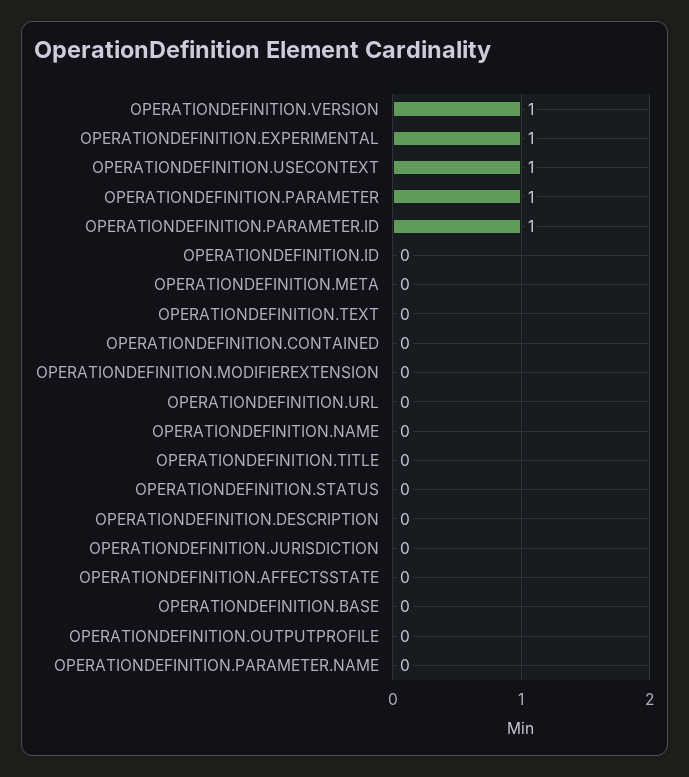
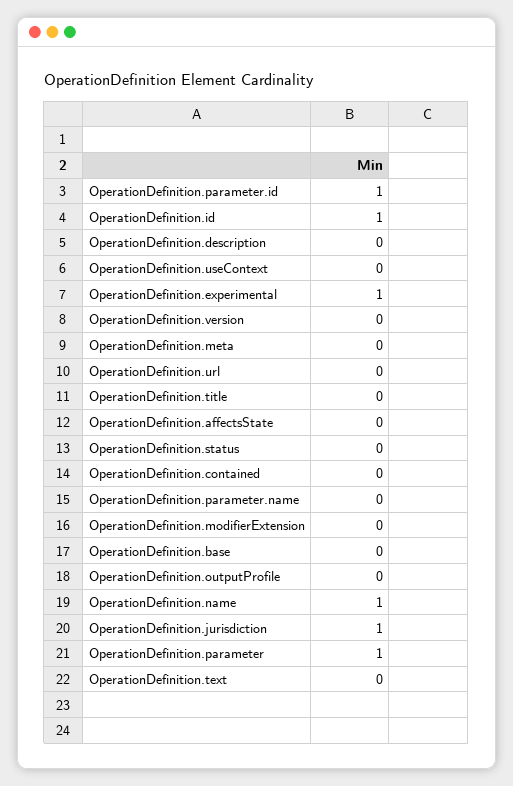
OPERATIONDEFINITION.VERSION: 1 -> 0
OPERATIONDEFINITION.USECONTEXT: 1 -> 0
OPERATIONDEFINITION.ID: 0 -> 1
OPERATIONDEFINITION.NAME: 0 -> 1
OPERATIONDEFINITION.JURISDICTION: 0 -> 1

